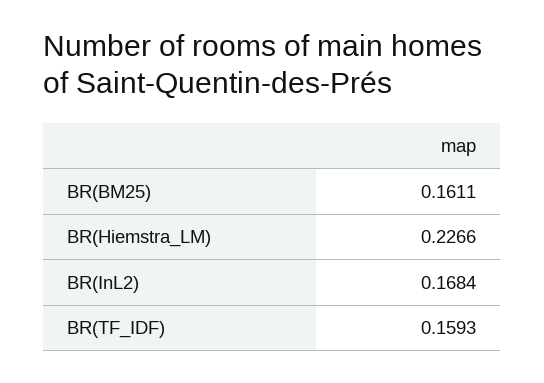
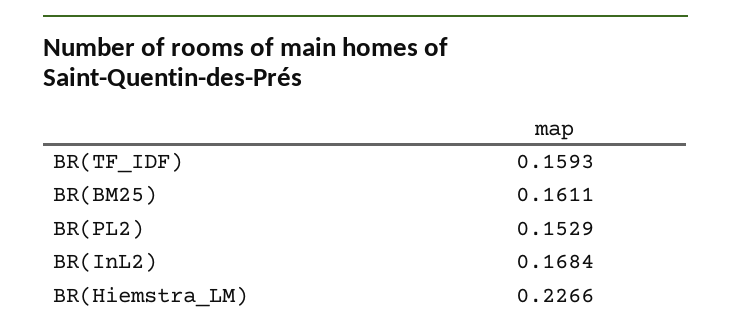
BR(PL2): none -> 0.1529

